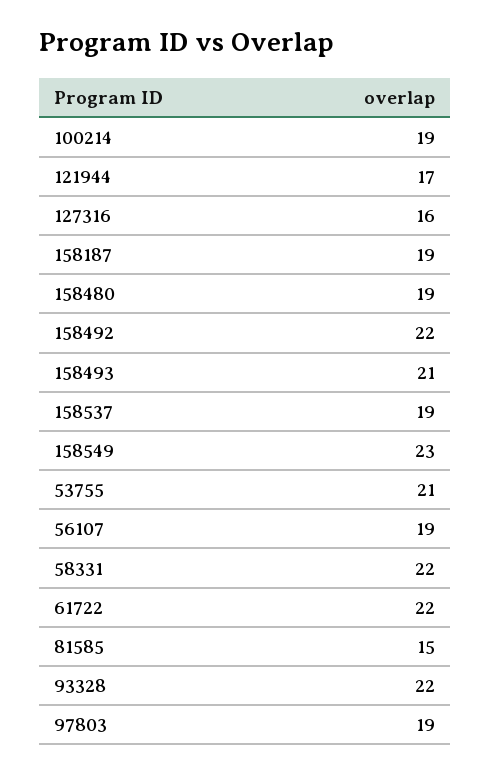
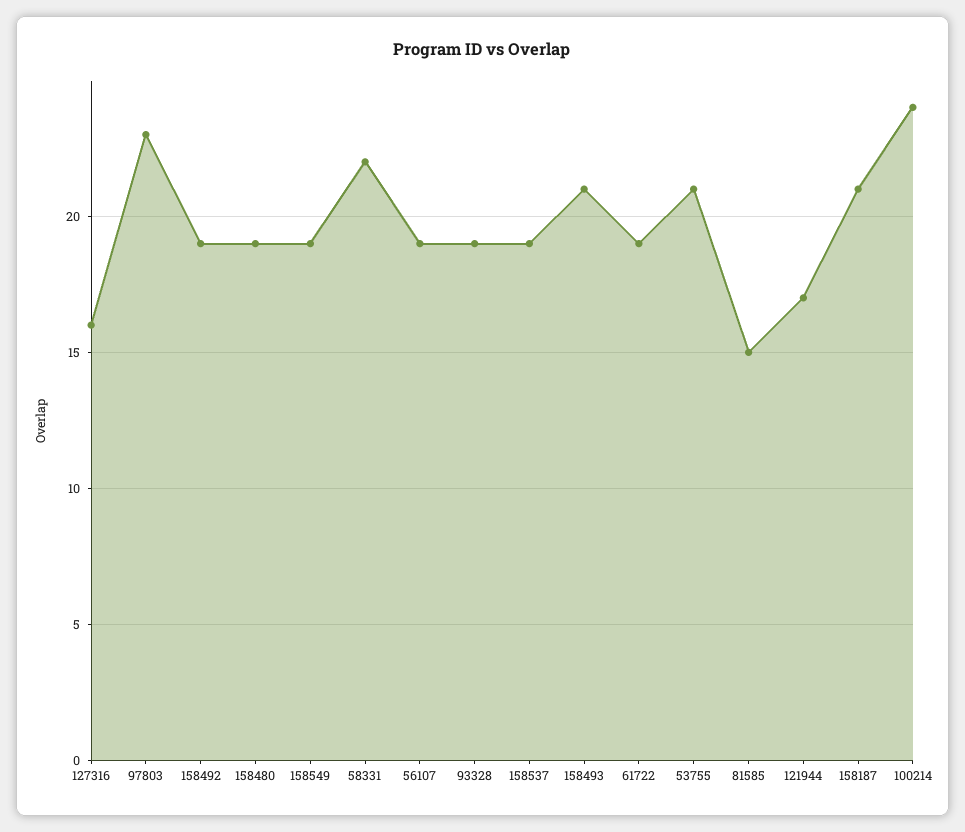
100214: 19 -> 24
158187: 19 -> 21
158492: 22 -> 19
158549: 23 -> 19
61722: 22 -> 19
93328: 22 -> 19
97803: 19 -> 23

